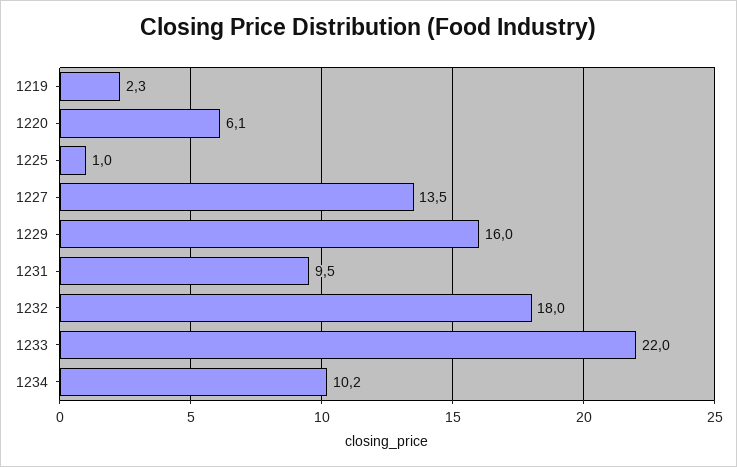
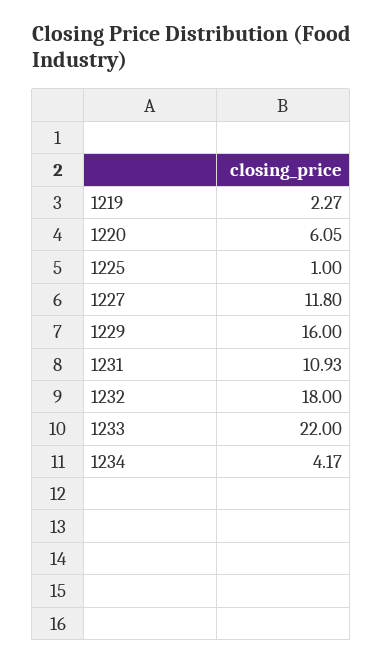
1227: 13.5 -> 11.8
1231: 9.5 -> 10.93
1234: 10.2 -> 4.17

